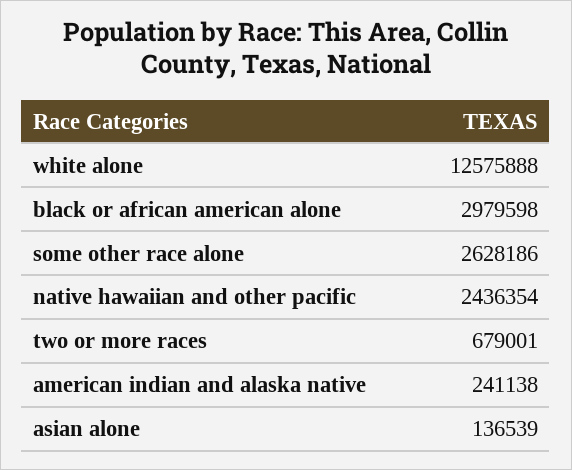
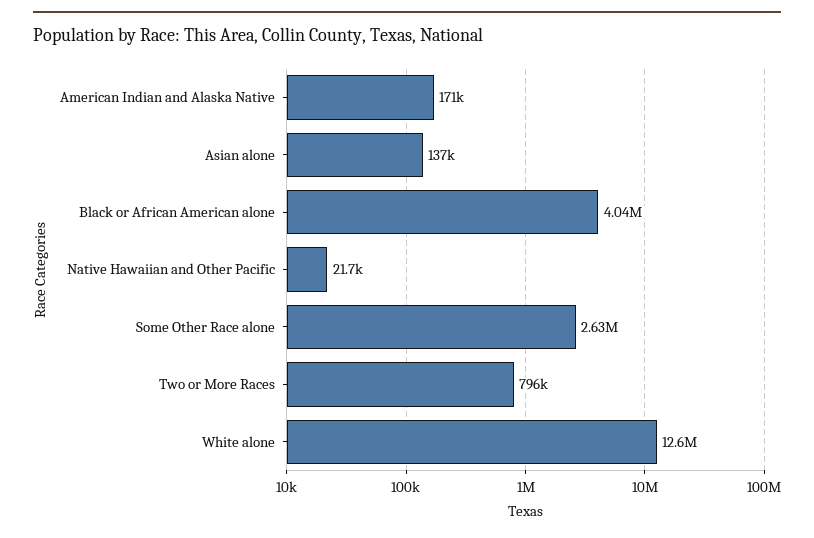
black or african american alone: 2979598 -> 4040000
native hawaiian and other pacific: 2436354 -> 21700
two or more races: 679001 -> 796000
american indian and alaska native: 241138 -> 171000

